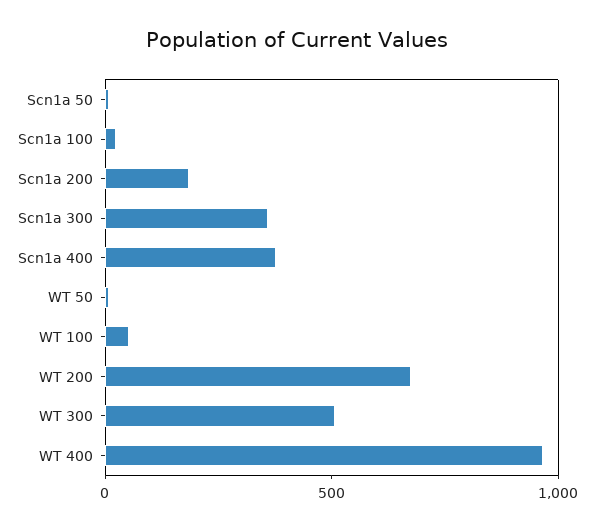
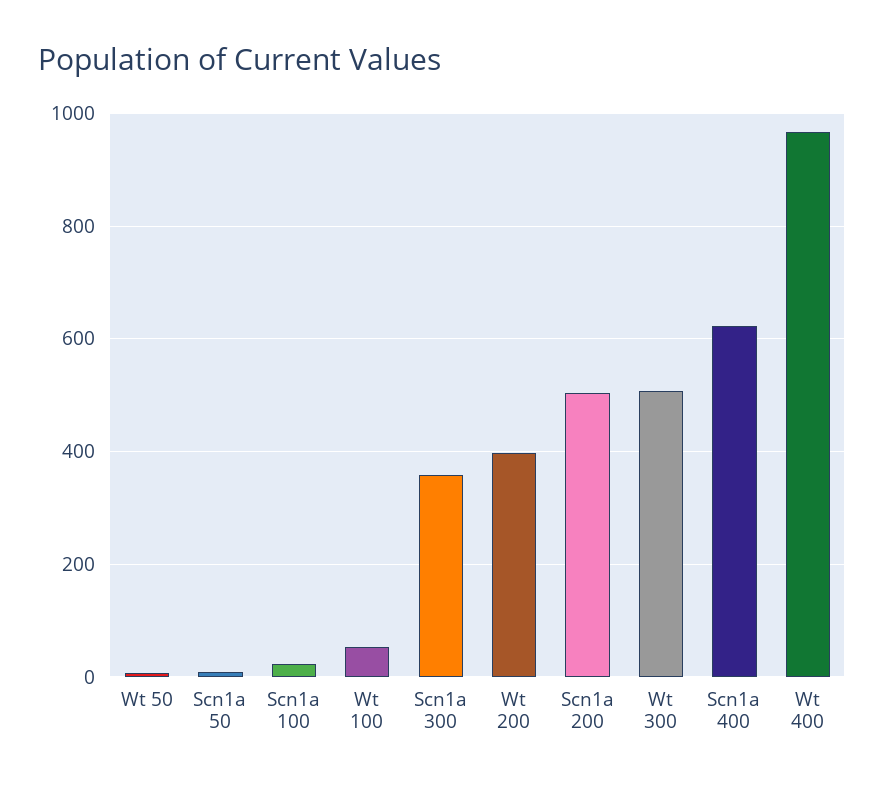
Scn1a 200: 200 -> 500
Scn1a 400: 400 -> 620
WT 200: 700 -> 400

